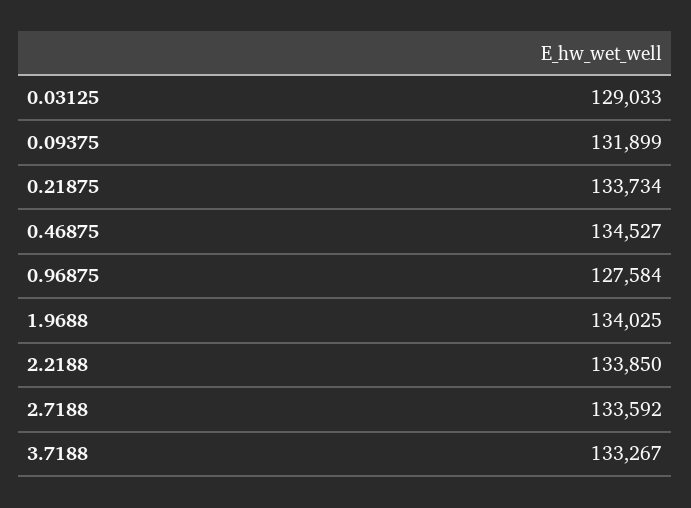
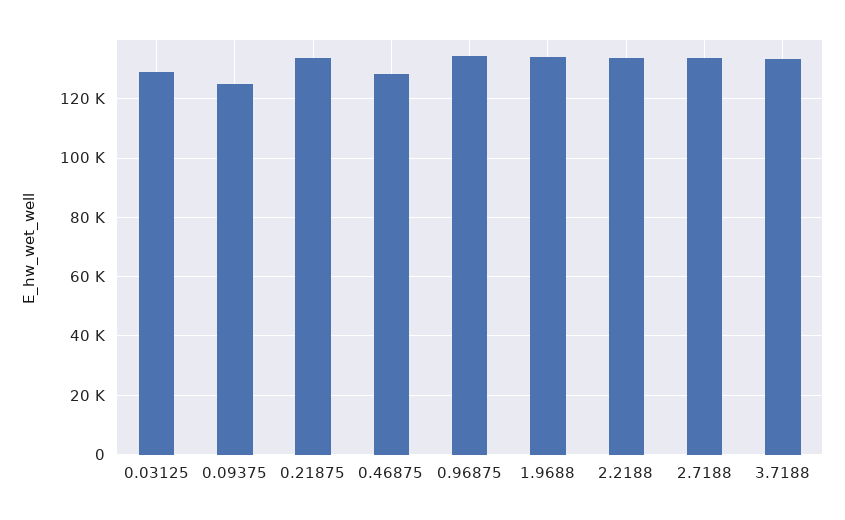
0.09375: 131899 -> 125000
0.46875: 134527 -> 127500
0.96875: 127584 -> 135000

